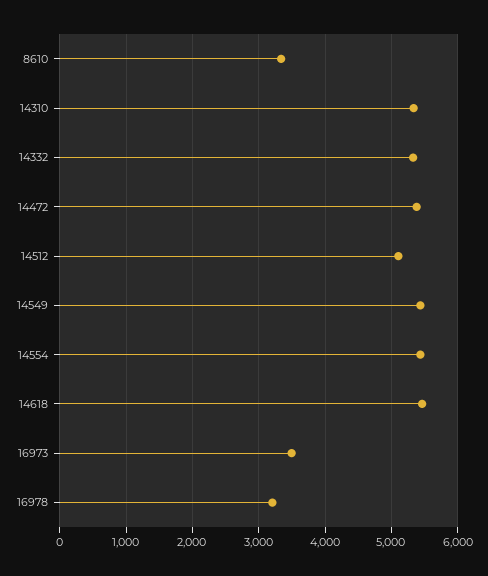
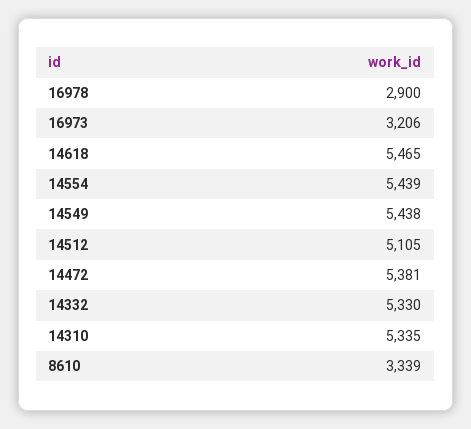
16973: 3500 -> 3206
16978: 3200 -> 2900

